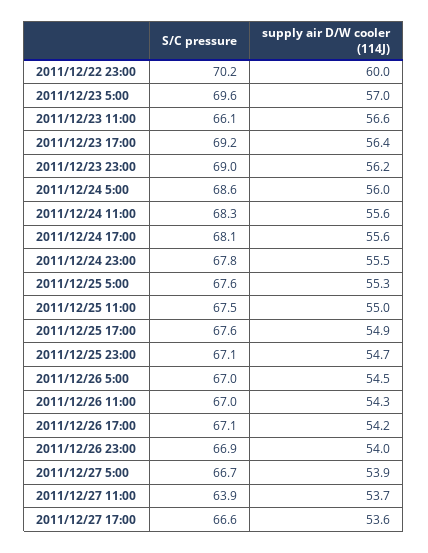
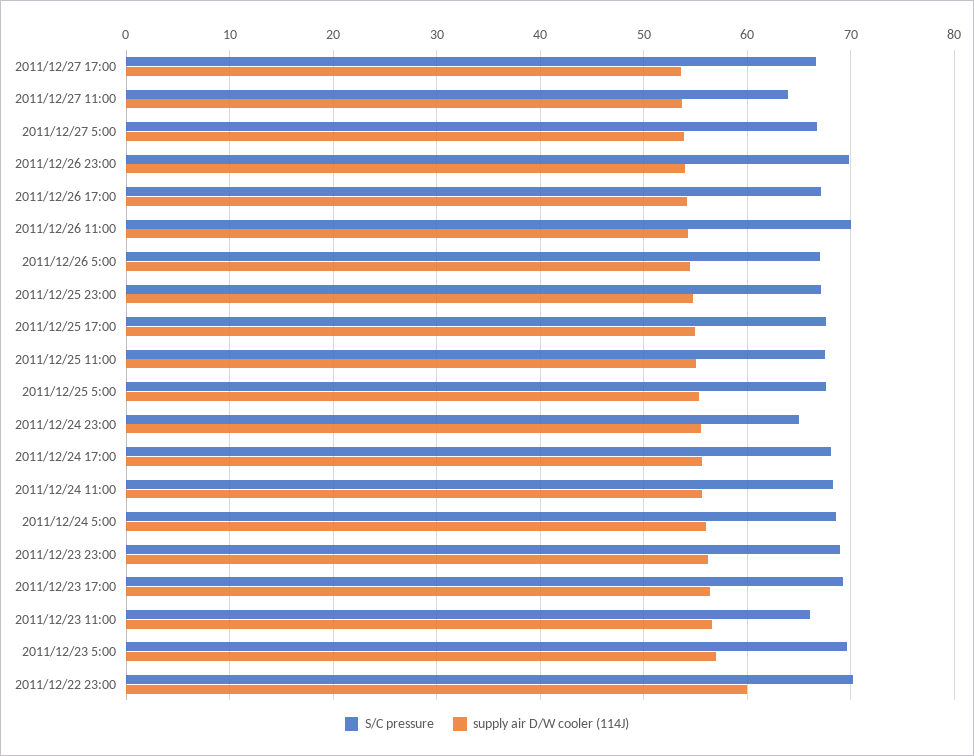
S/C pressure, 2011/12/24 23:00: 67.8 -> 65
S/C pressure, 2011/12/26 11:00: 67 -> 70
S/C pressure, 2011/12/26 23:00: 66.9 -> 70

